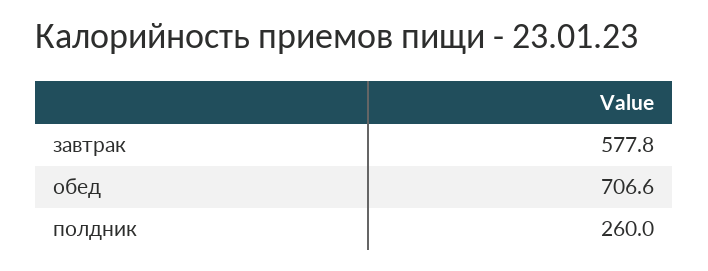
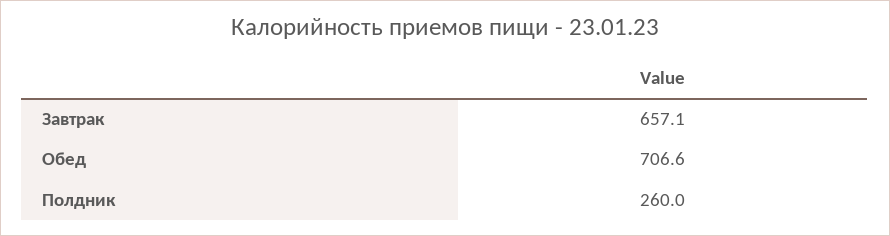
завтрак: 577.8 -> 657.1

